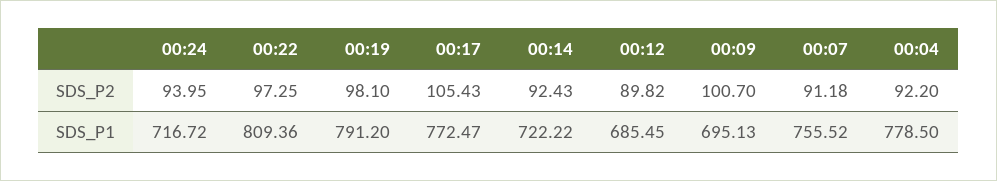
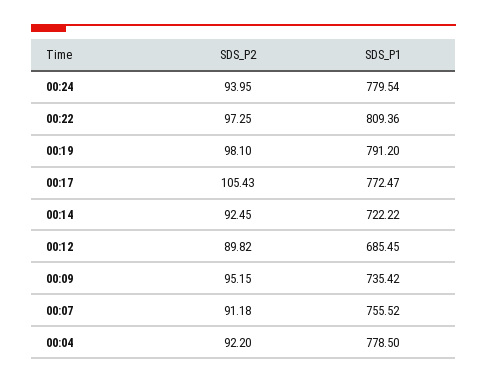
00:14, SDS_P2: 92.43 -> 92.45
00:09, SDS_P2: 100.7 -> 95.15
00:24, SDS_P1: 716.72 -> 779.54
00:09, SDS_P1: 695.13 -> 735.42

